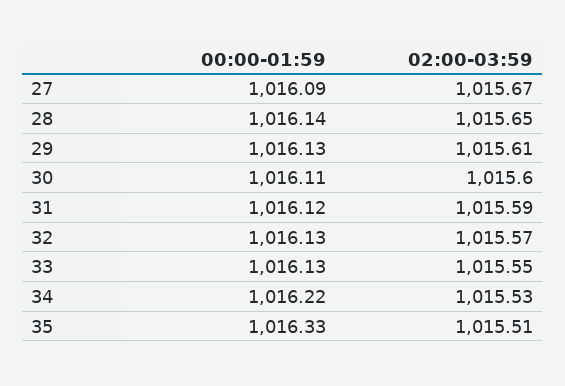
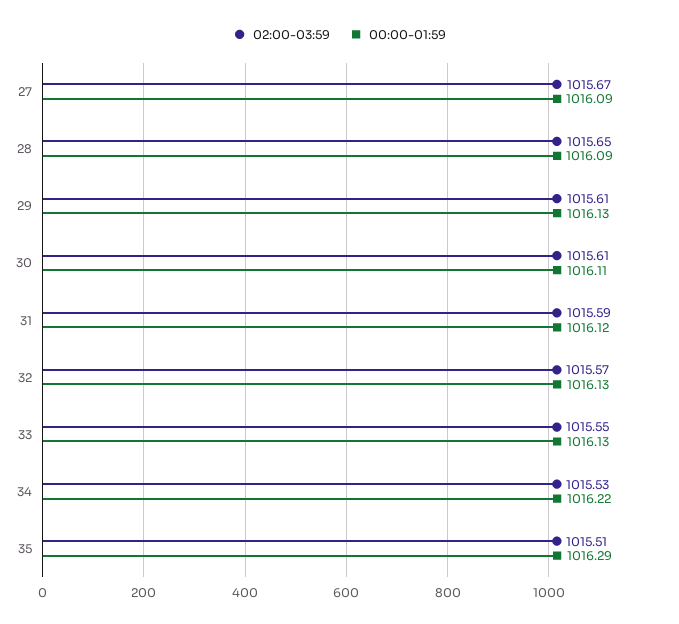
00:00-01:59, 28: 1016.14 -> 1016.09
02:00-03:59, 30: 1015.6 -> 1015.61
00:00-01:59, 35: 1016.33 -> 1016.29

